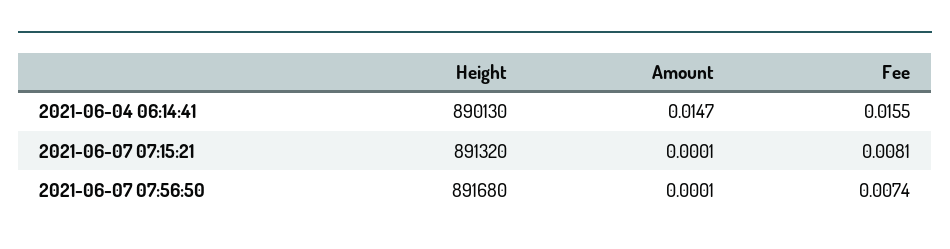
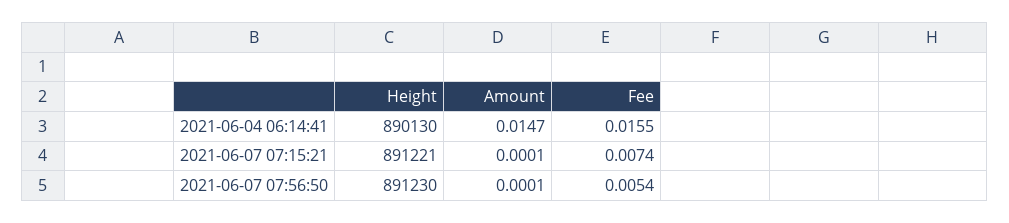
Height, 2021-06-07 07:15:21: 891320 -> 891221
Fee, 2021-06-07 07:15:21: 0.0081 -> 0.0074
Height, 2021-06-07 07:56:50: 891680 -> 891230
Fee, 2021-06-07 07:56:50: 0.0074 -> 0.0054

